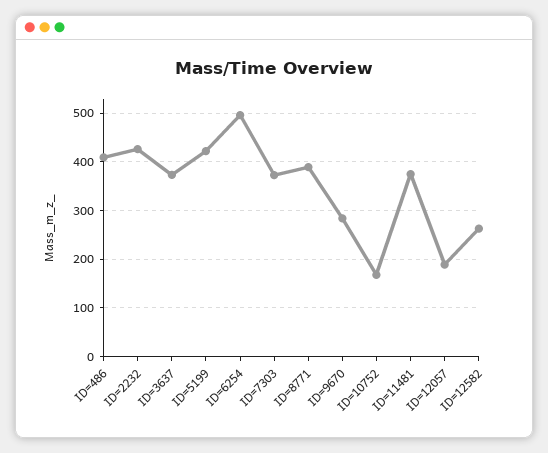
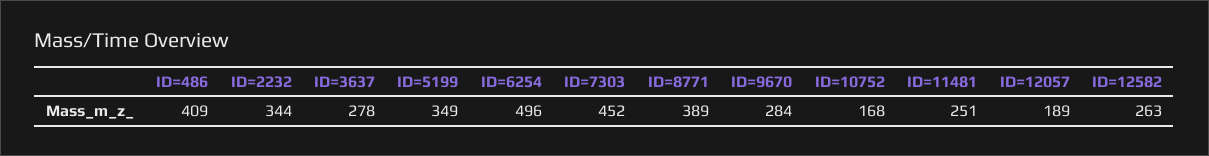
ID=2232: 420 -> 344
ID=3637: 380 -> 278
ID=5199: 420 -> 349
ID=7303: 380 -> 452
ID=11481: 380 -> 251

